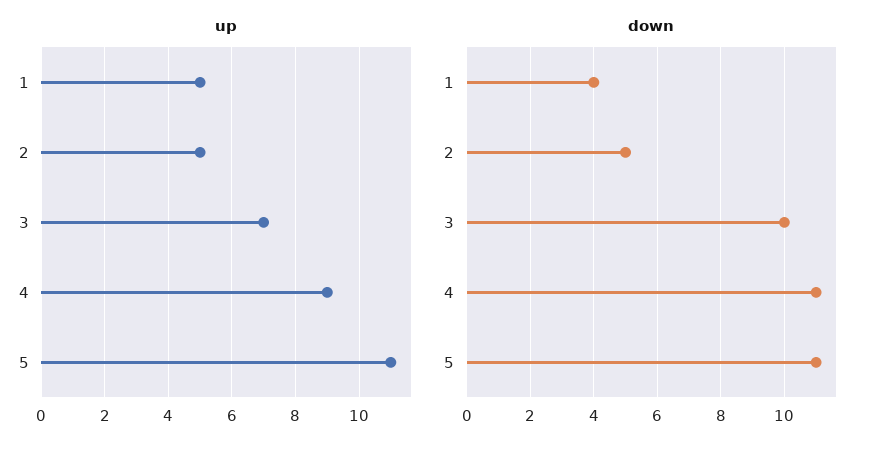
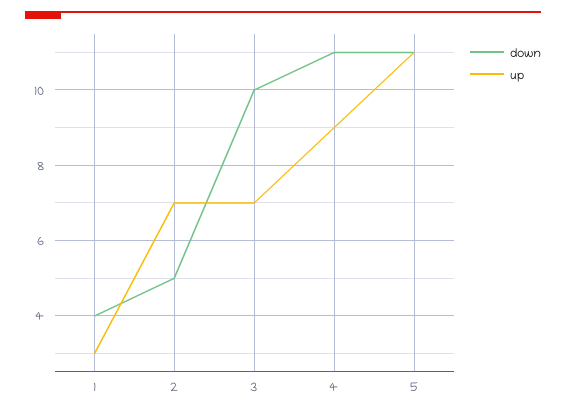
up, 1: 5 -> 3
up, 2: 5 -> 7

